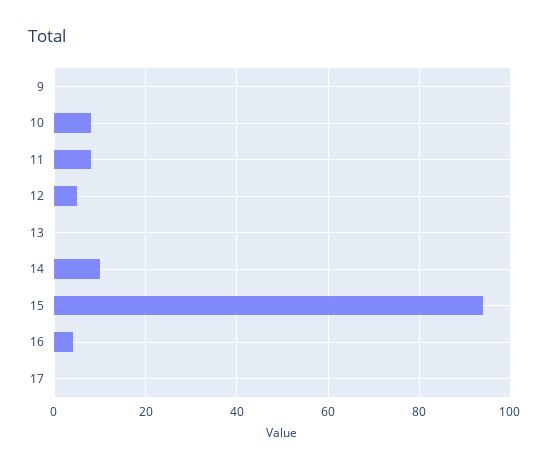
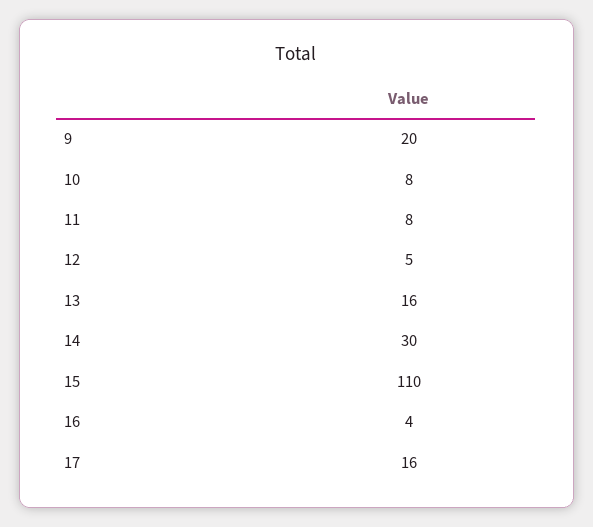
9: 0 -> 20
13: 0 -> 16
14: 10 -> 30
15: 95 -> 110
17: 0 -> 16

